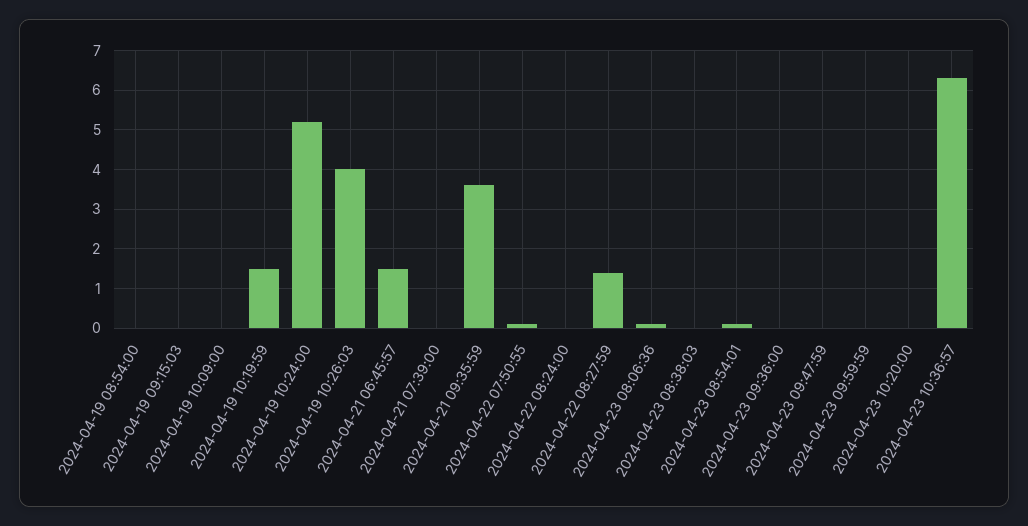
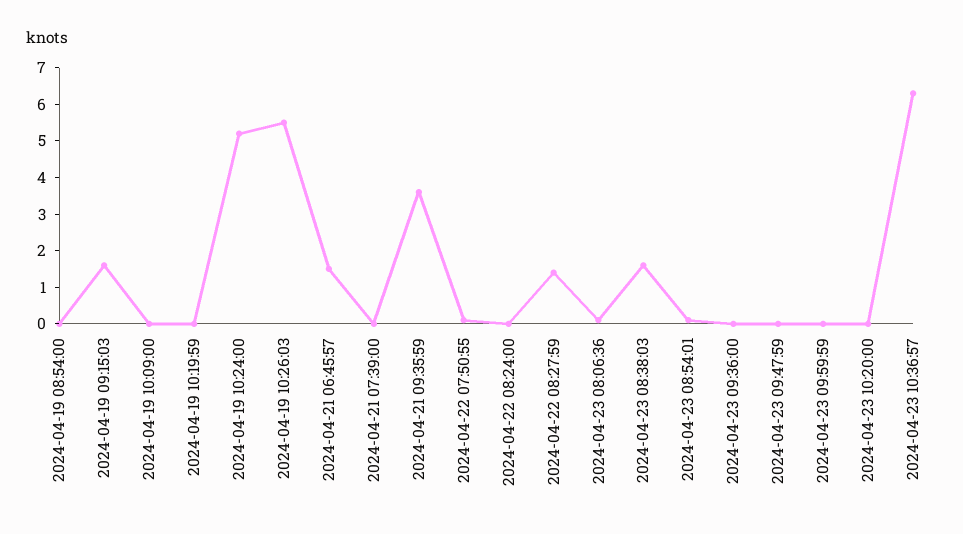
2024-04-19 09:15:03: 0 -> 1.5
2024-04-19 10:19:59: 1.5 -> 0
2024-04-19 10:26:03: 4 -> 5.5
2024-04-23 08:38:03: 0 -> 1.5

